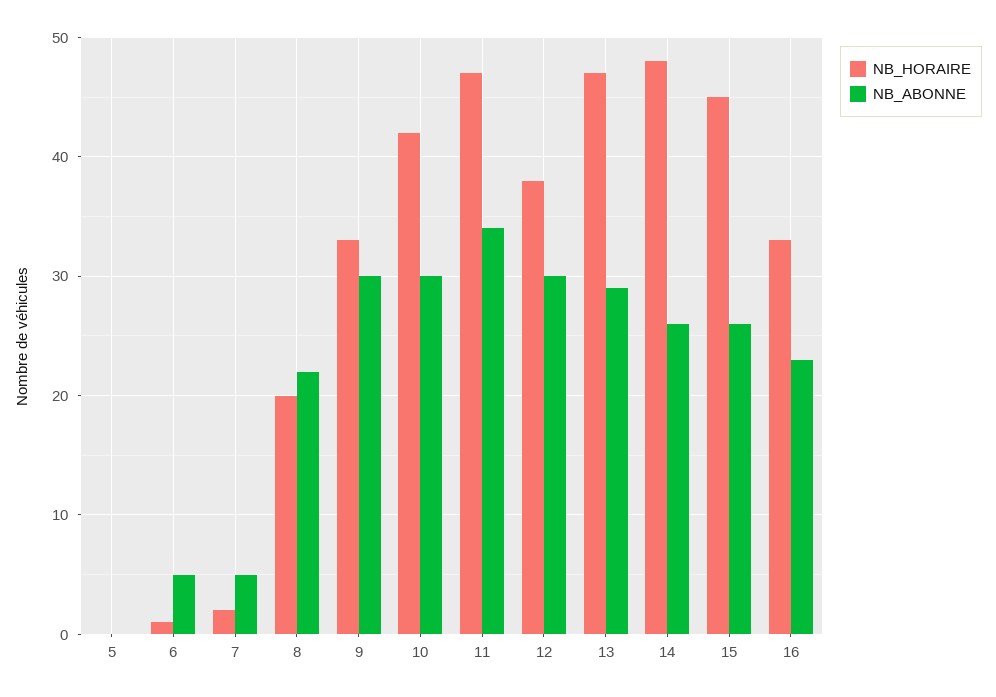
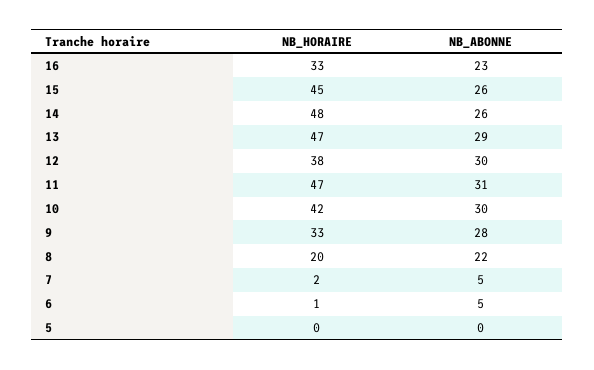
NB_ABONNE, 9: 30 -> 28
NB_ABONNE, 11: 34 -> 31

